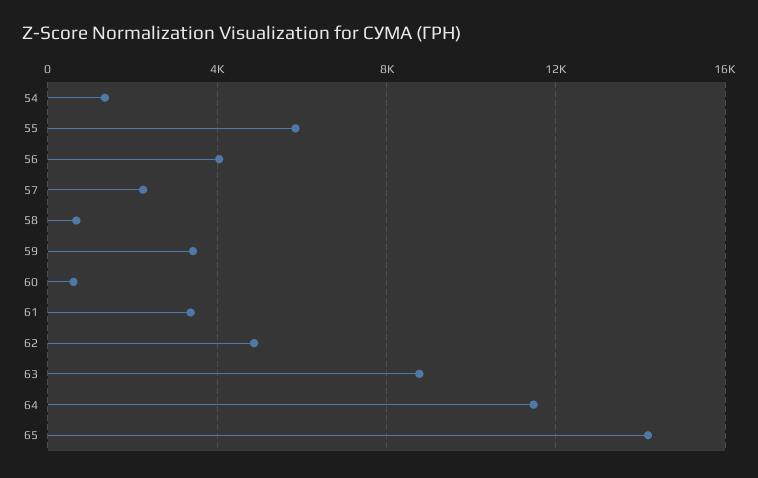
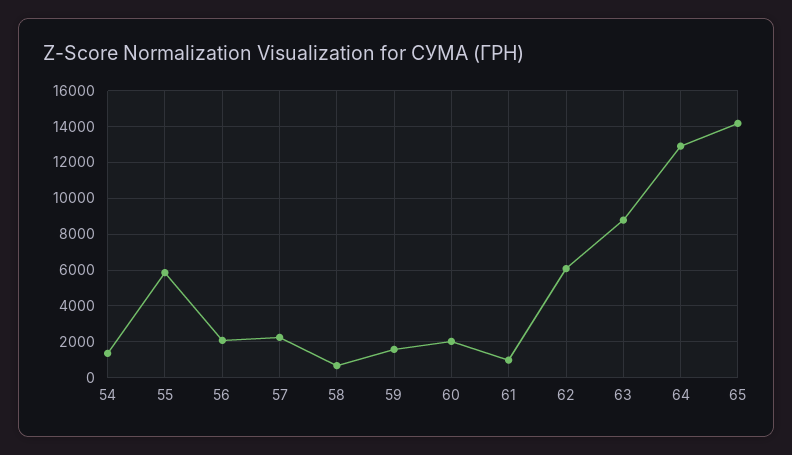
56: 4000 -> 2000
59: 3500 -> 1500
60: 500 -> 2000
61: 3500 -> 1000
62: 5000 -> 6000
64: 11500 -> 13000

